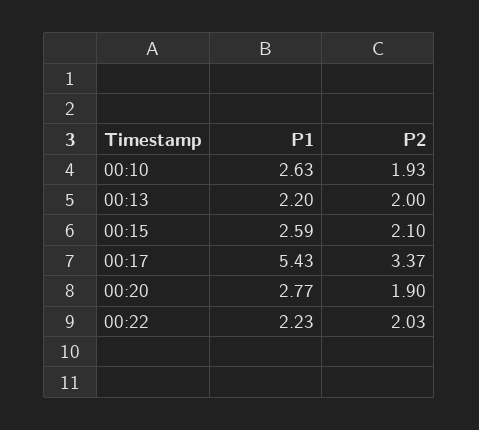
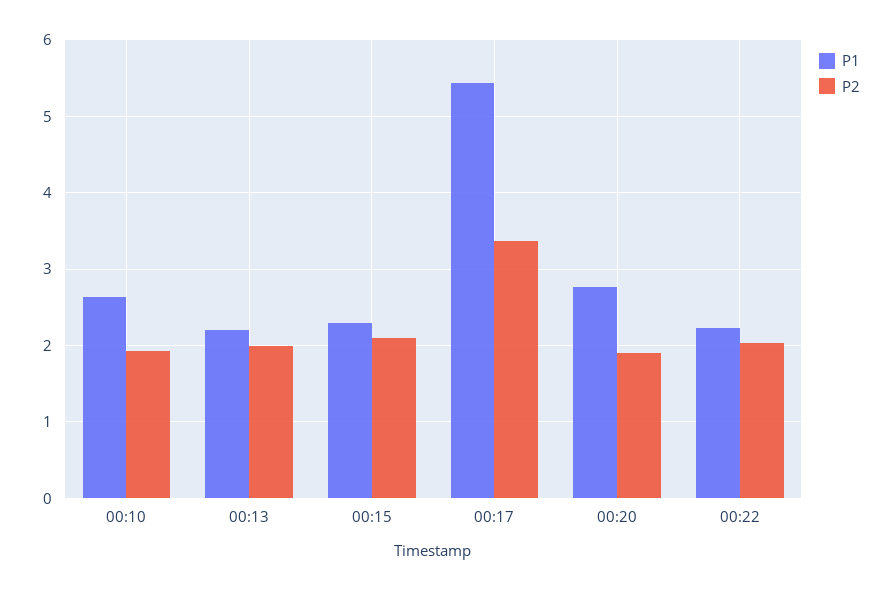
P1, 00:15: 2.59 -> 2.3

